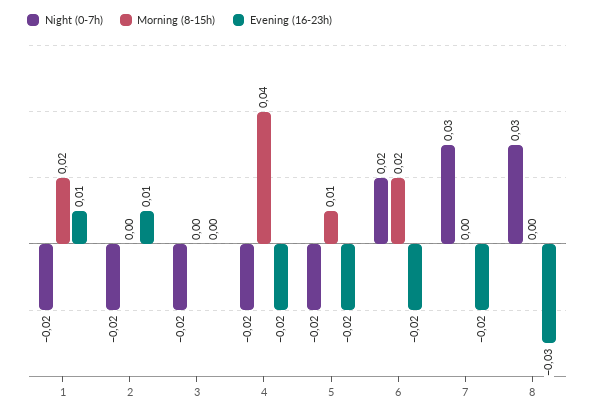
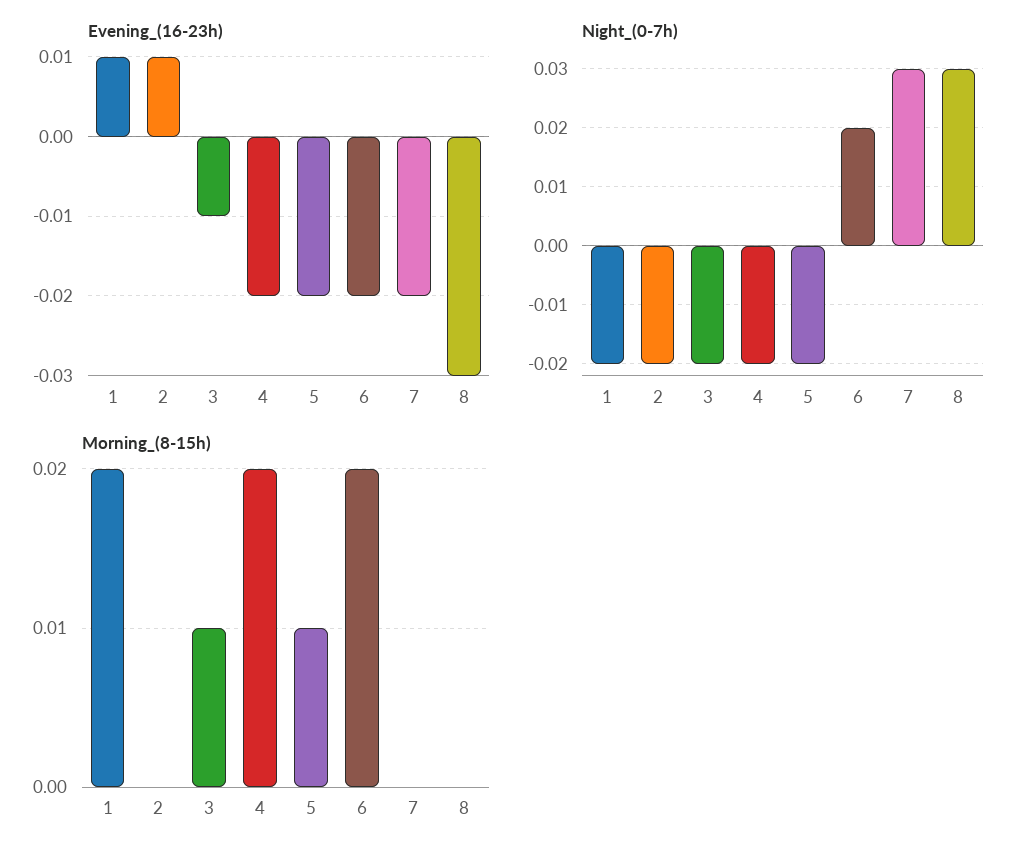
Morning (8-15h), 3: 0 -> 0.01
Evening (16-23h), 3: 0 -> -0.01
Morning (8-15h), 4: 0.04 -> 0.02

